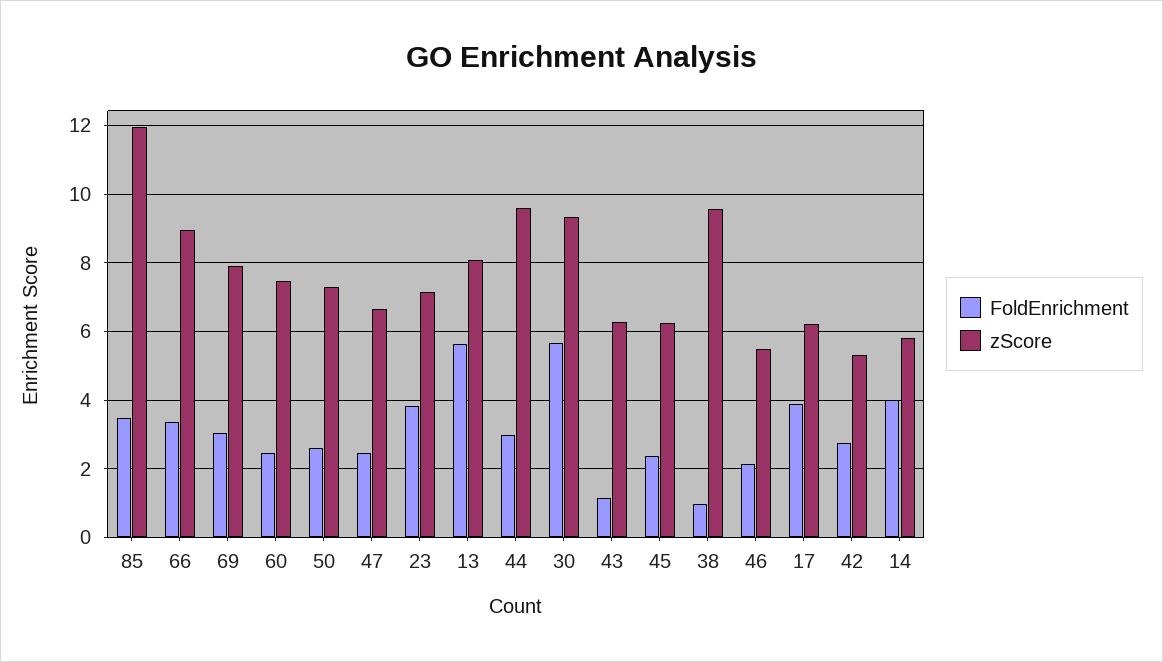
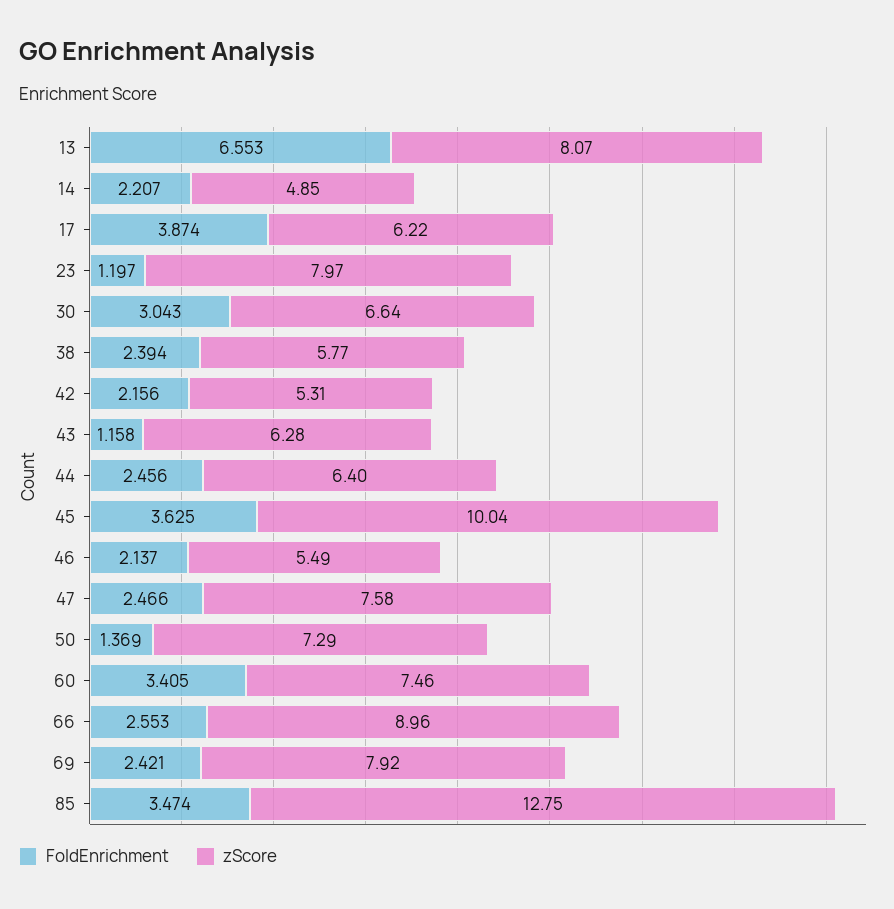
zScore, 85: 12 -> 12.75
FoldEnrichment, 66: 3.4 -> 2.553
FoldEnrichment, 69: 3 -> 2.421
FoldEnrichment, 60: 2.4 -> 3.405
FoldEnrichment, 50: 2.6 -> 1.369
zScore, 47: 6.6 -> 7.58
FoldEnrichment, 23: 3.8 -> 1.197
zScore, 23: 7.2 -> 7.97
FoldEnrichment, 13: 5.6 -> 6.553
FoldEnrichment, 44: 3 -> 2.456
zScore, 44: 9.6 -> 6.4
FoldEnrichment, 30: 5.6 -> 3.043
zScore, 30: 9.4 -> 6.64
FoldEnrichment, 45: 2.4 -> 3.625
zScore, 45: 6.2 -> 10.04
FoldEnrichment, 38: 1 -> 2.394
zScore, 38: 9.6 -> 5.77
FoldEnrichment, 42: 2.8 -> 2.156
FoldEnrichment, 14: 4 -> 2.207
zScore, 14: 5.8 -> 4.85

